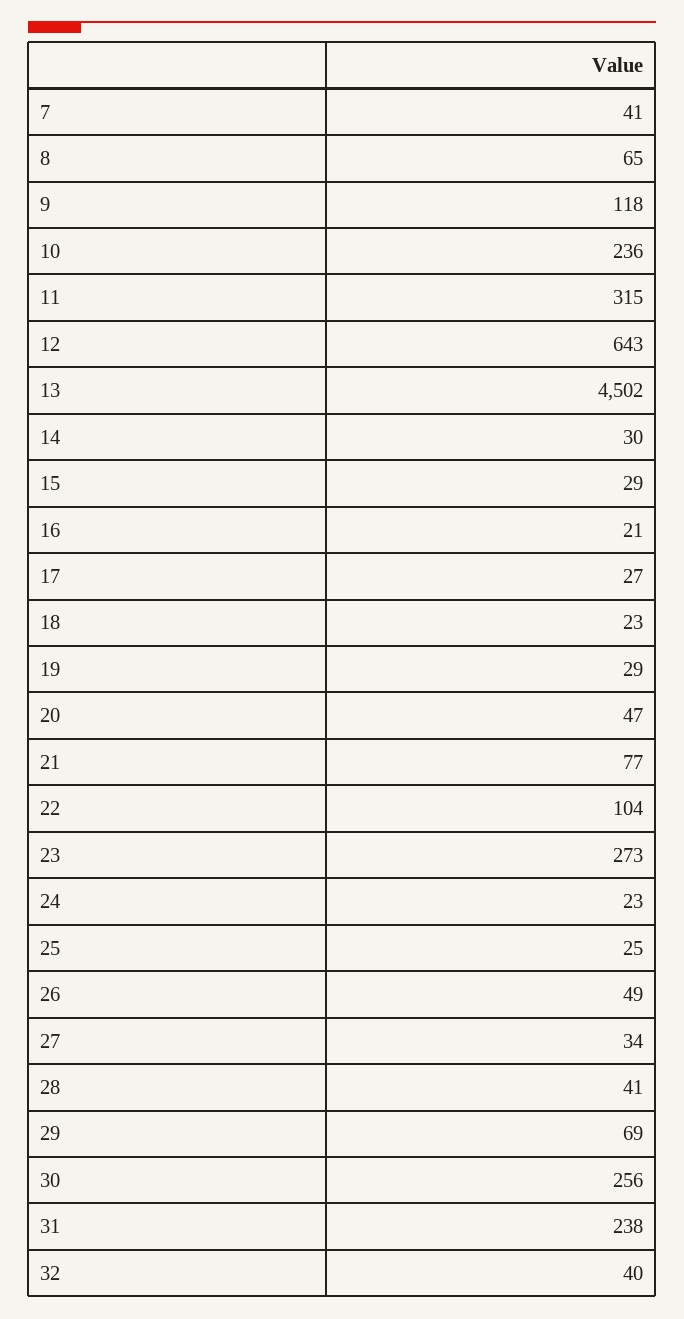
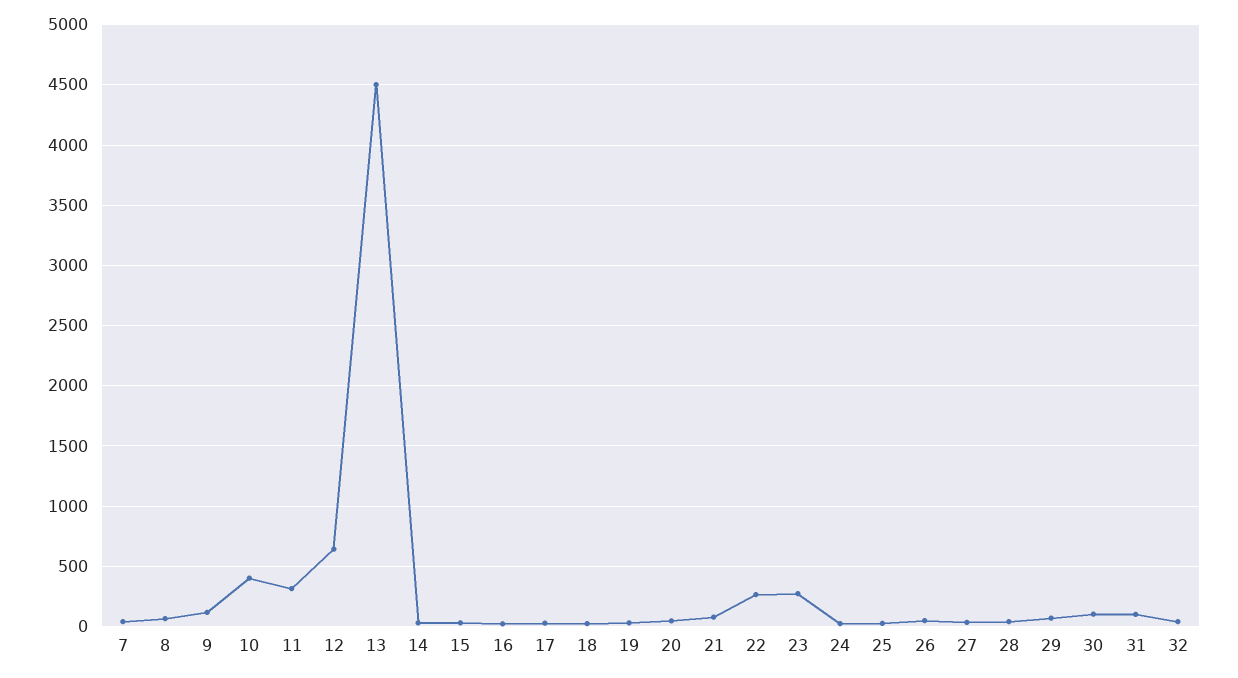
10: 236 -> 400
22: 104 -> 250
30: 256 -> 100
31: 238 -> 100

